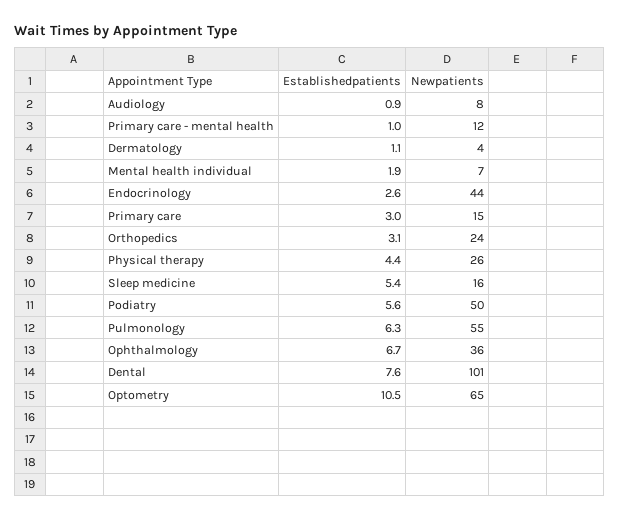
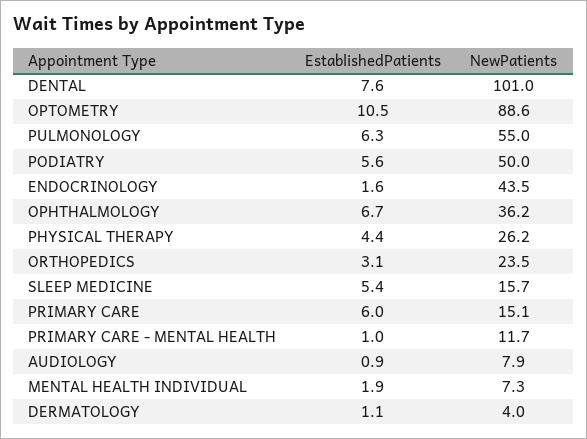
Establishedpatients, Endocrinology: 2.6 -> 1.6
Establishedpatients, Primary care: 3 -> 6
Newpatients, Optometry: 65 -> 88.6

